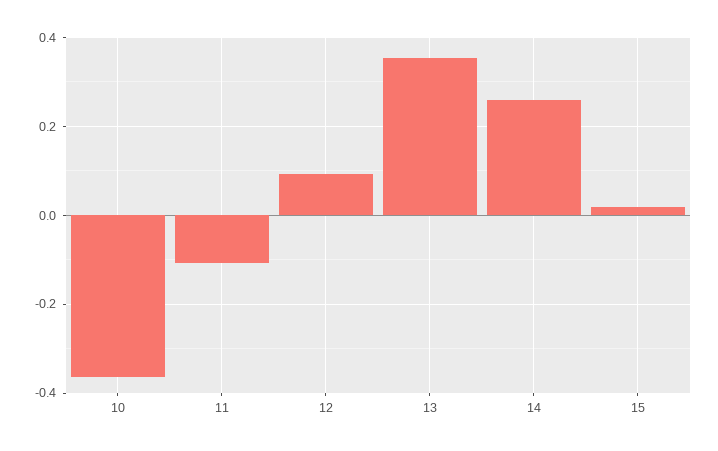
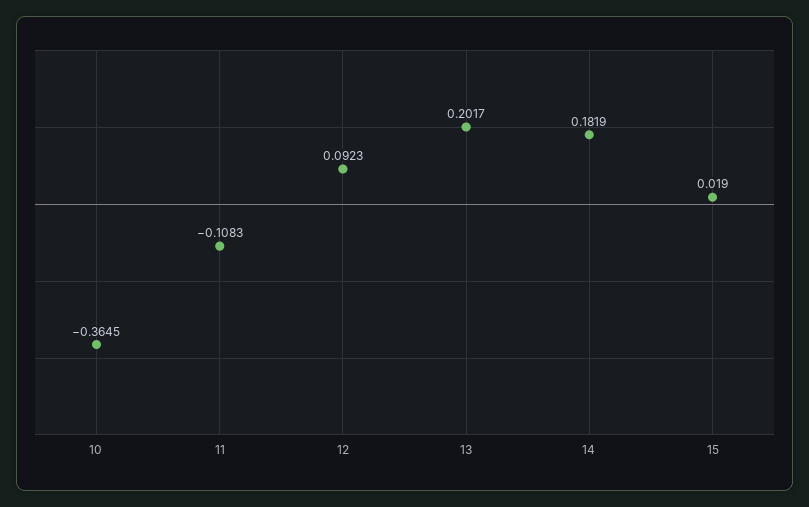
13: 0.36 -> 0.2017
14: 0.26 -> 0.1819

